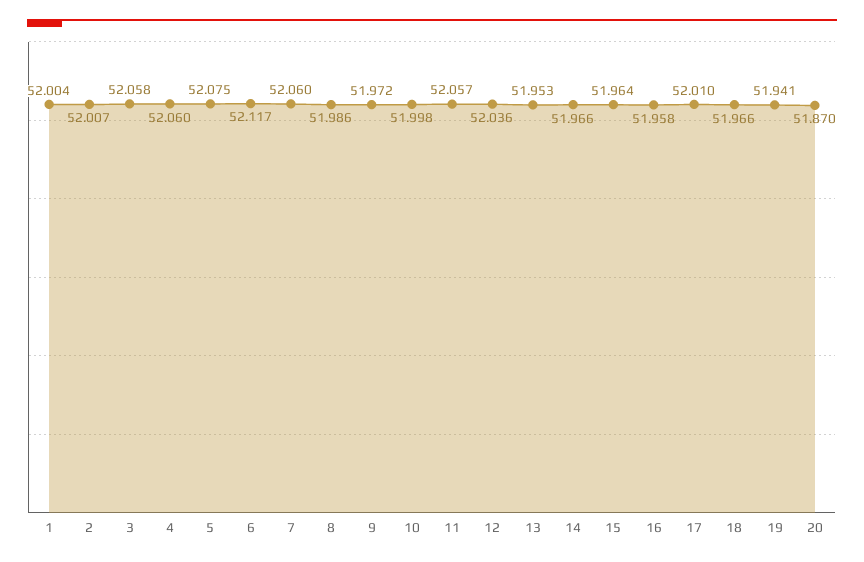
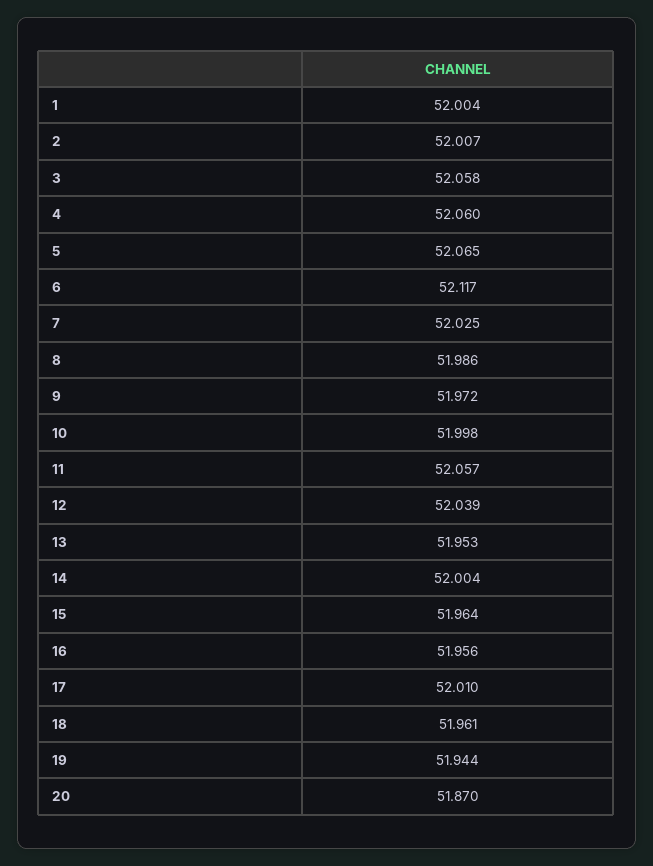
5: 52.075 -> 52.065
7: 52.06 -> 52.025
12: 52.036 -> 52.039
14: 51.966 -> 52.004
16: 51.958 -> 51.956
18: 51.966 -> 51.961
19: 51.941 -> 51.944

